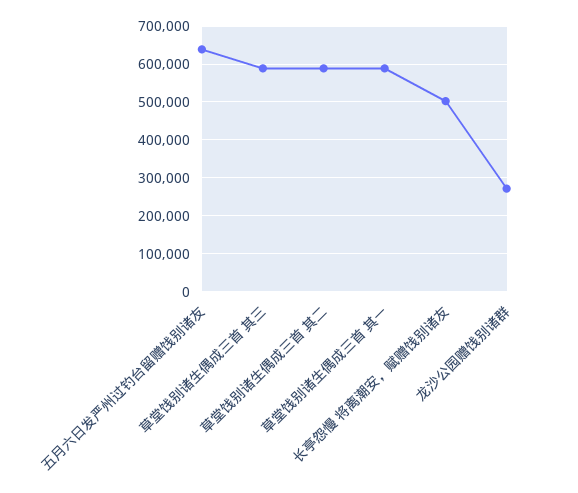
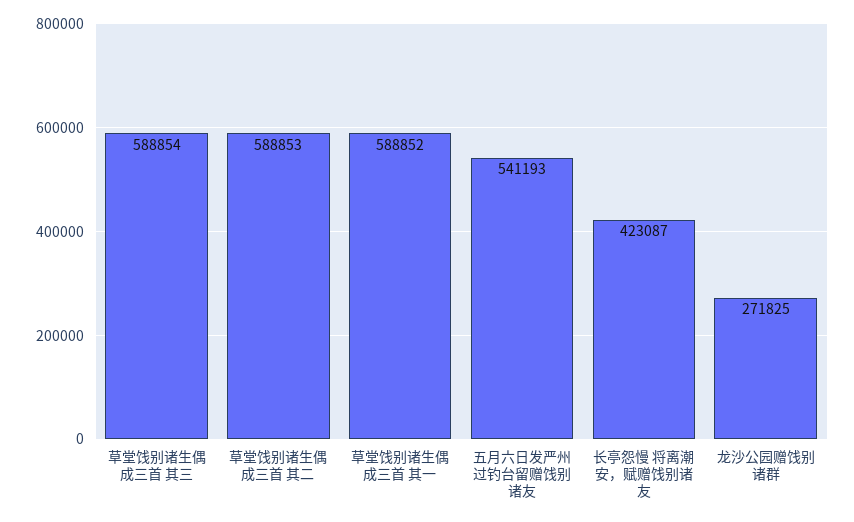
五月六日发严州过钓台留赠饯别诸友: 640000 -> 541193
长亭怨慢 将离潮安，赋赠饯别诸友: 500000 -> 423087

